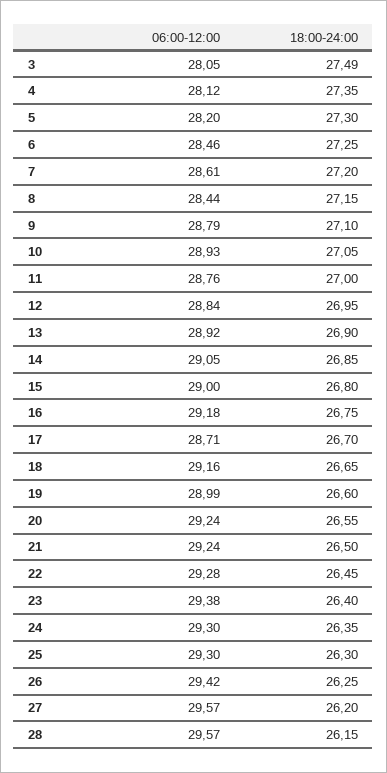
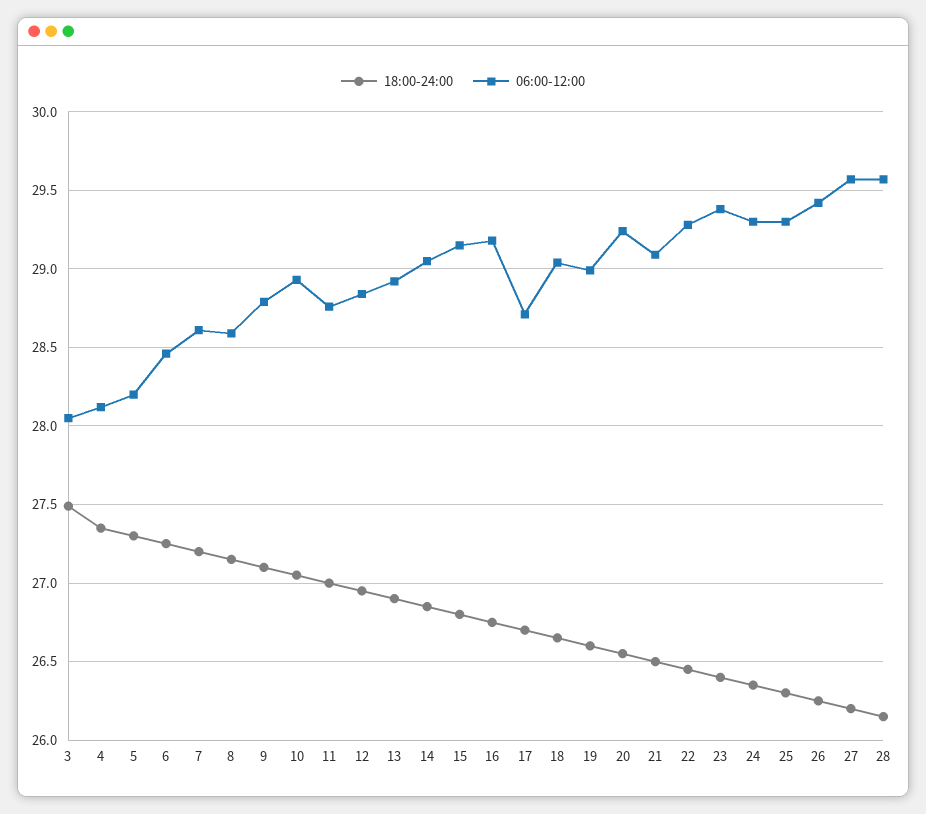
06:00-12:00, 8: 28.44 -> 28.6
06:00-12:00, 15: 29 -> 29.15
06:00-12:00, 18: 29.16 -> 29.05
06:00-12:00, 21: 29.24 -> 29.1

